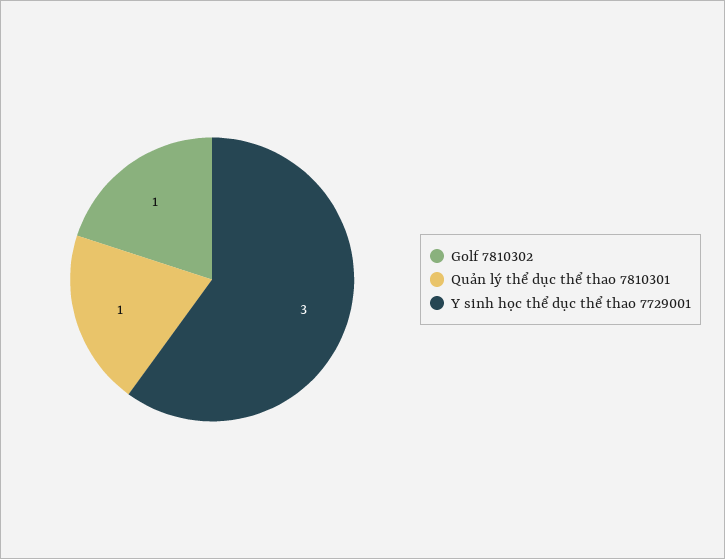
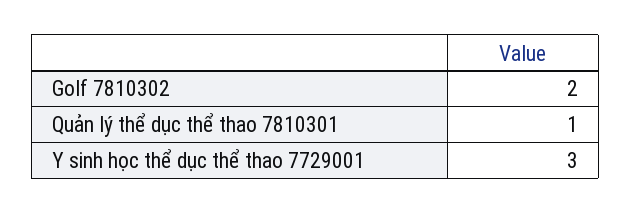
Golf 7810302: 1 -> 2

